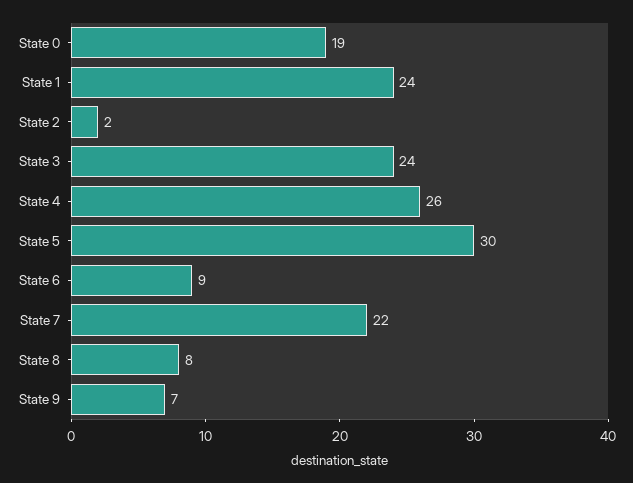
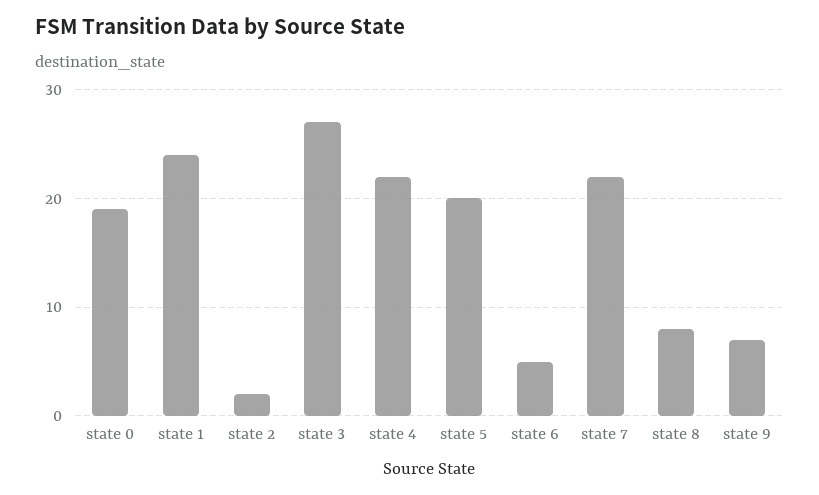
State 3: 24 -> 27
State 4: 26 -> 22
State 5: 30 -> 20
State 6: 9 -> 5

